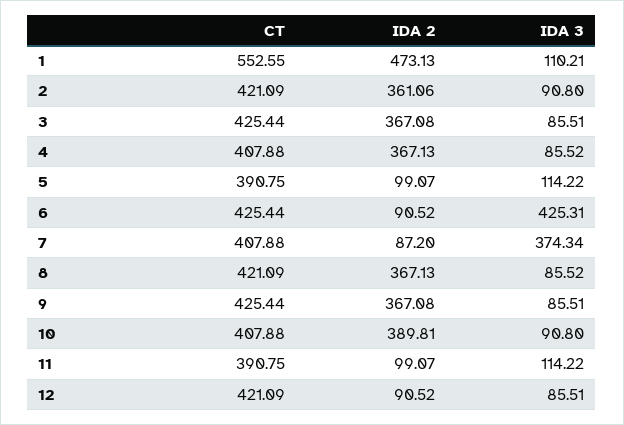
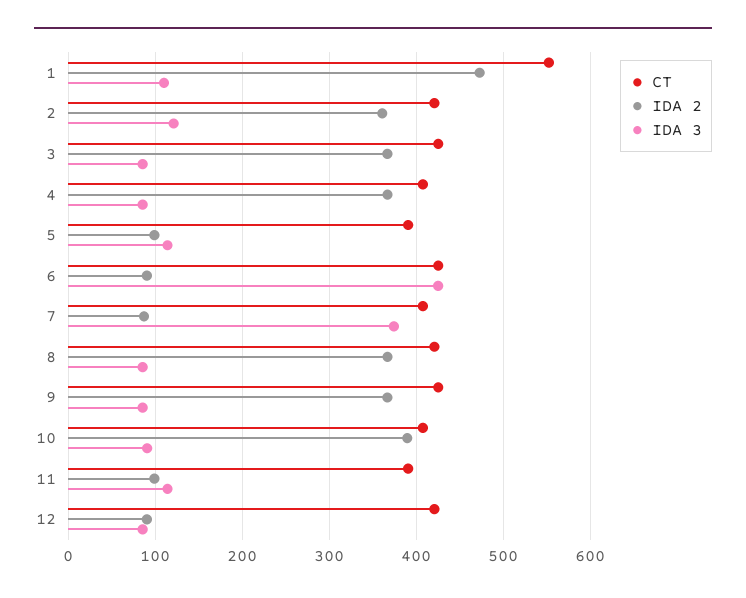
IDA 3, 2: 90.8 -> 120

